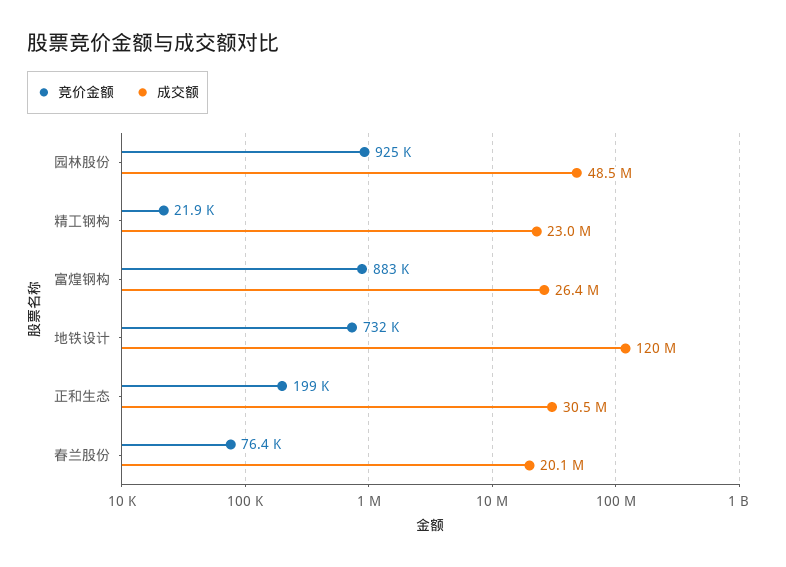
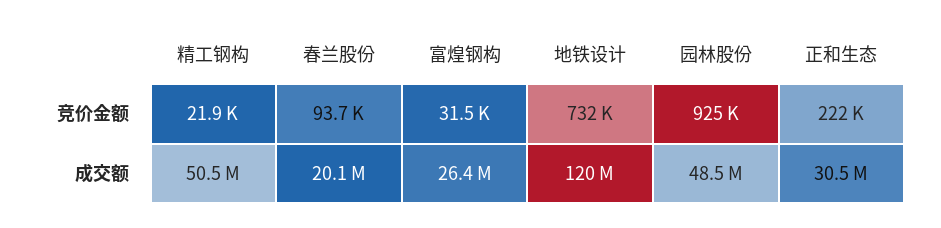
成交额, 精工钢构: 23000000 -> 50500000
竞价金额, 富煌钢构: 883000 -> 31500
竞价金额, 正和生态: 199000 -> 222000
竞价金额, 春兰股份: 76400 -> 93700

